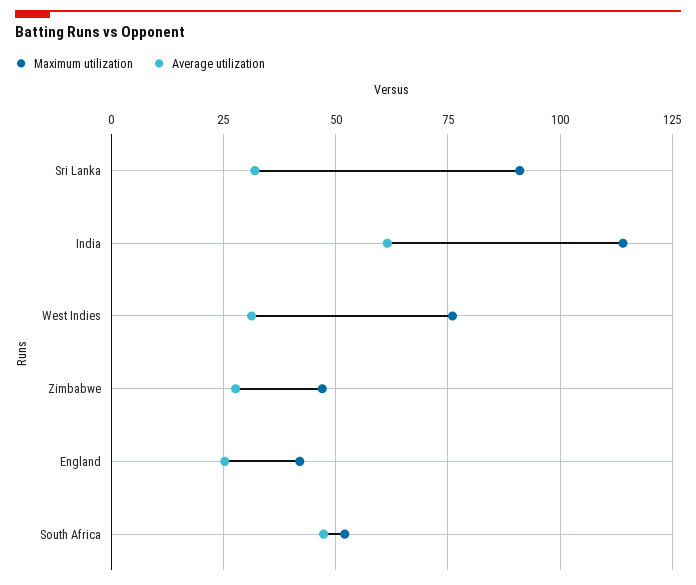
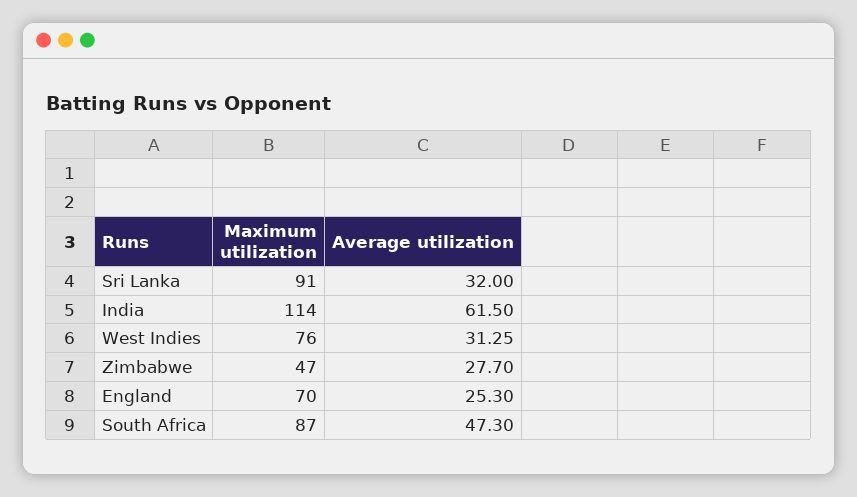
Maximum utilization, England: 42.5 -> 70
Maximum utilization, South Africa: 52.5 -> 87

